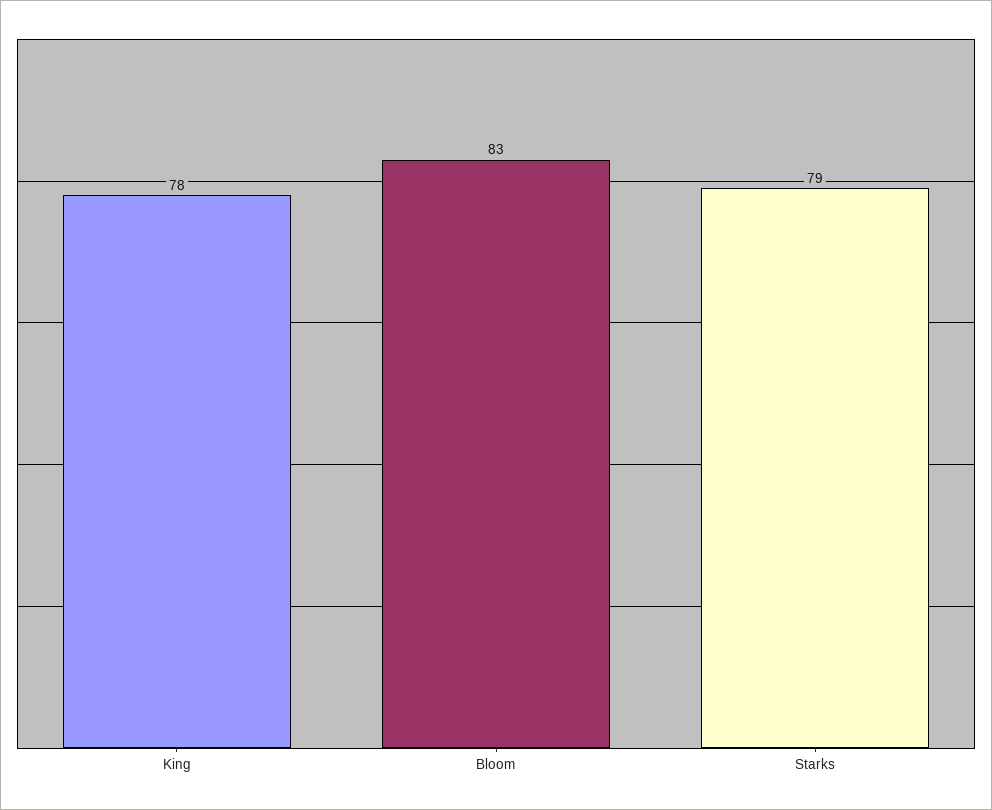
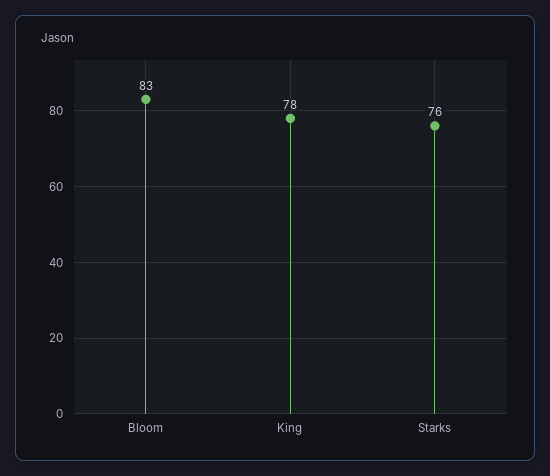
Starks: 79 -> 76

